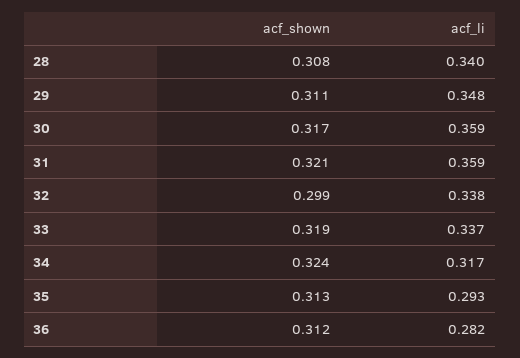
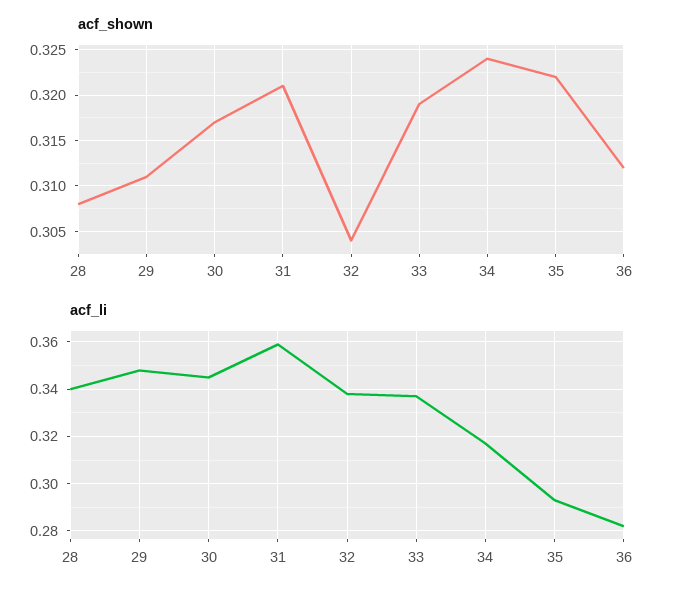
acf_li, 30: 0.359 -> 0.345
acf_shown, 32: 0.299 -> 0.304
acf_shown, 35: 0.313 -> 0.322

